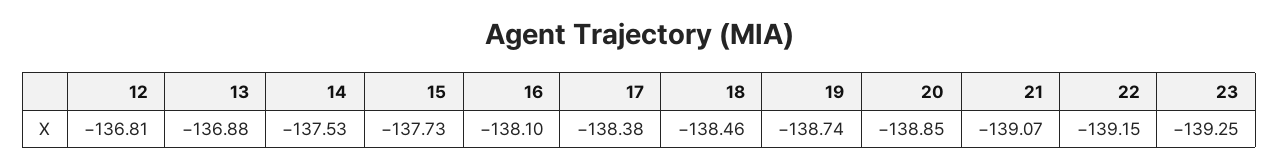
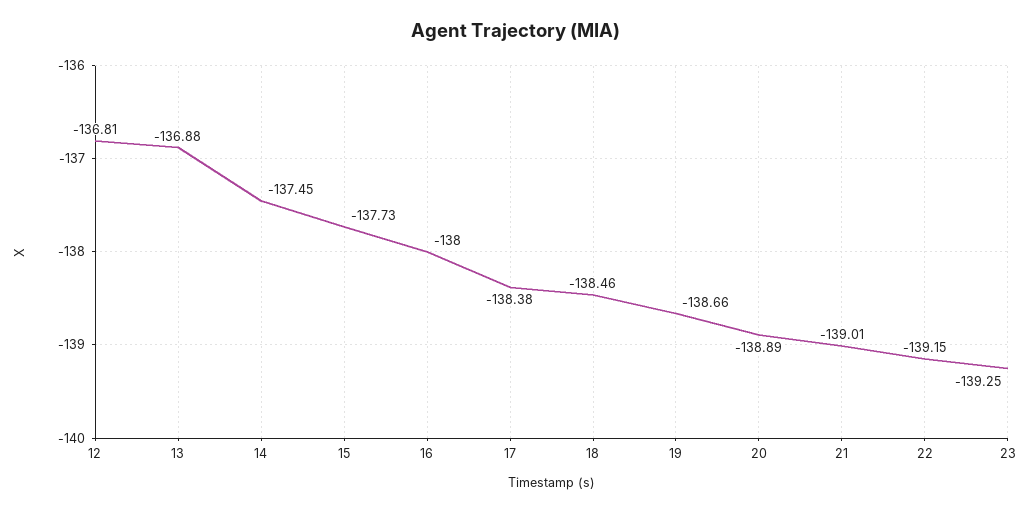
14: -137.53 -> -137.45
16: -138.1 -> -138
19: -138.74 -> -138.66
20: -138.85 -> -138.89
21: -139.07 -> -139.01

